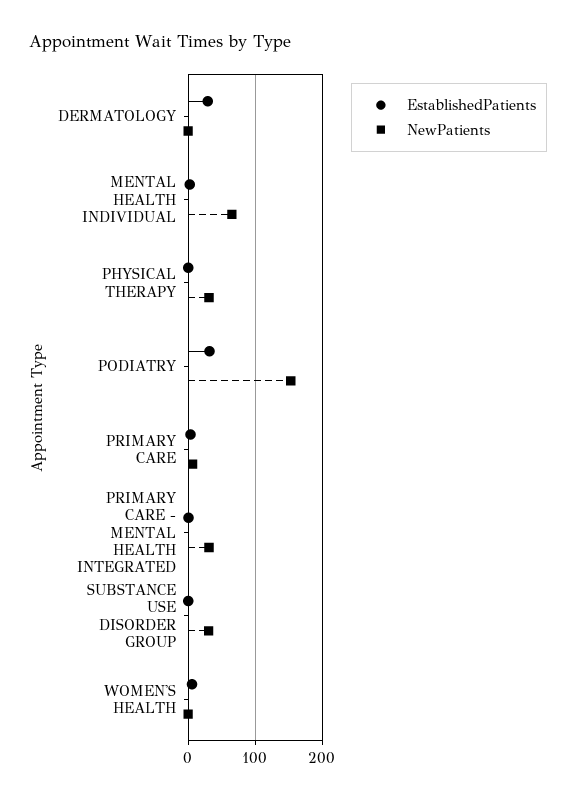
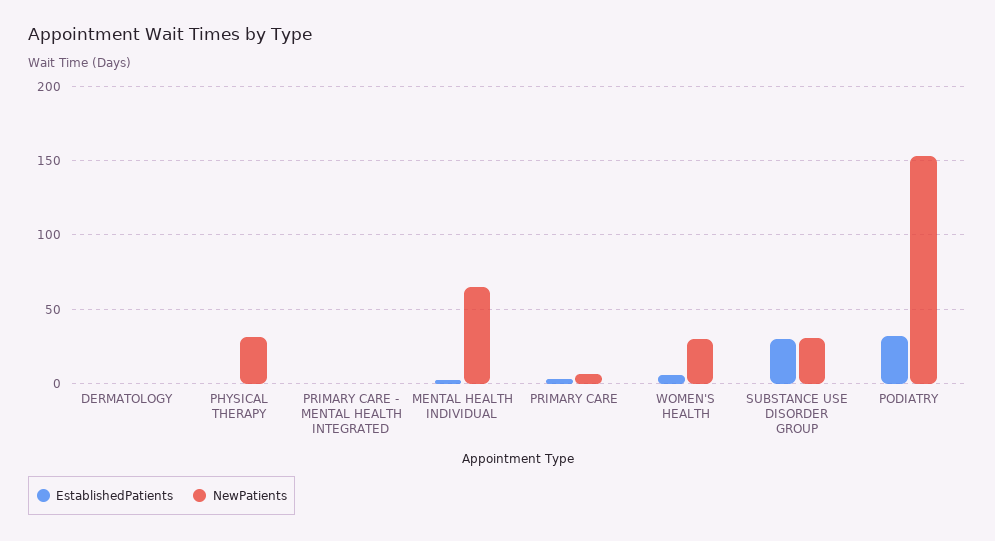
EstablishedPatients, DERMATOLOGY: 30 -> 0
NewPatients, PRIMARY CARE - MENTAL HEALTH INTEGRATED: 30 -> 0
EstablishedPatients, SUBSTANCE USE DISORDER GROUP: 0 -> 30
NewPatients, WOMEN'S HEALTH: 0 -> 30

